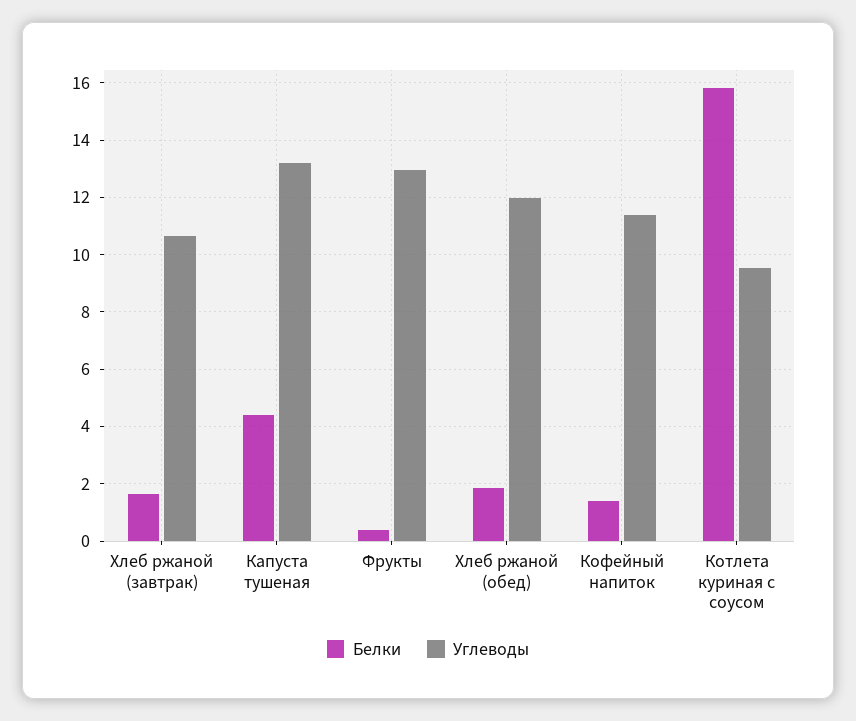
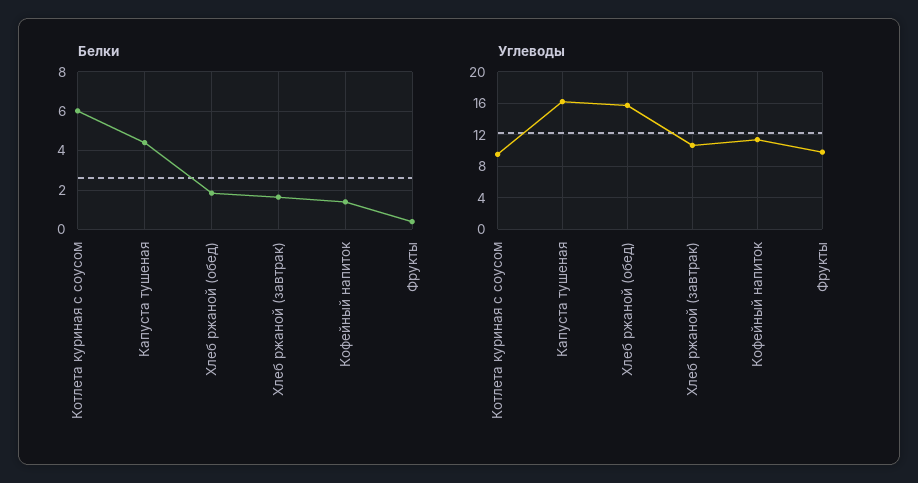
Углеводы, Капуста тушеная: 13.25 -> 16
Углеводы, Фрукты: 13 -> 10
Углеводы, Хлеб ржаной (обед): 12 -> 16
Белки, Котлета куриная с соусом: 15.75 -> 6

